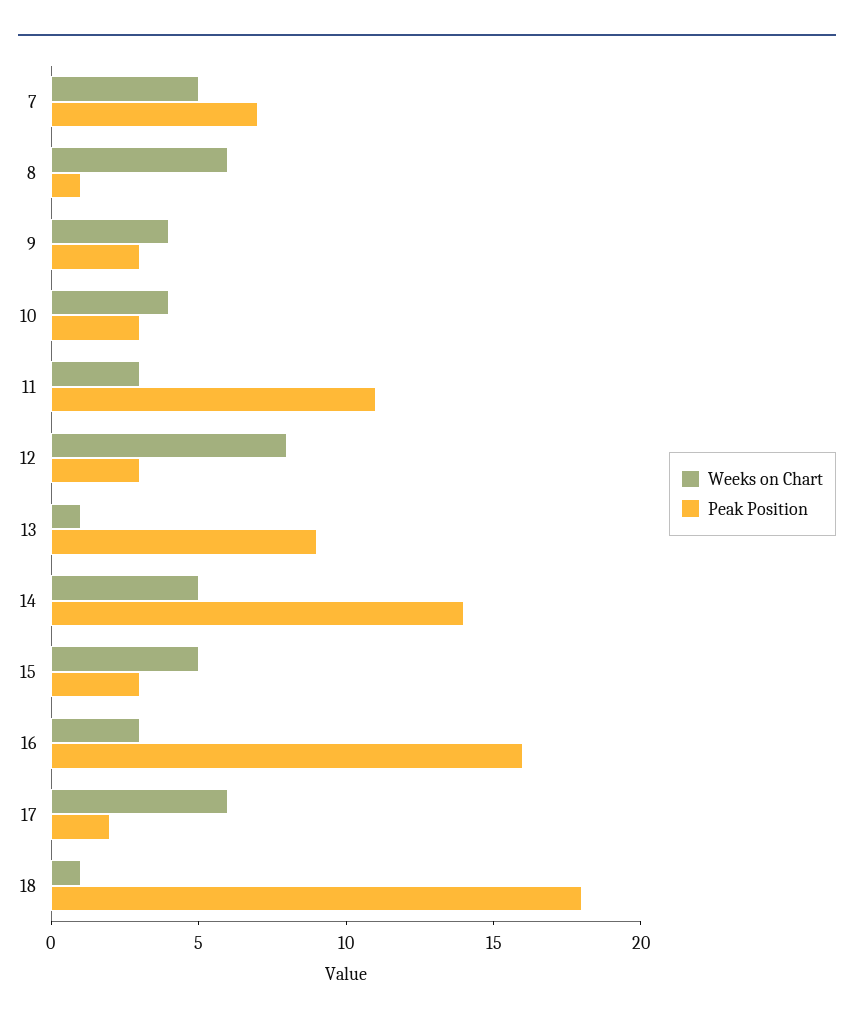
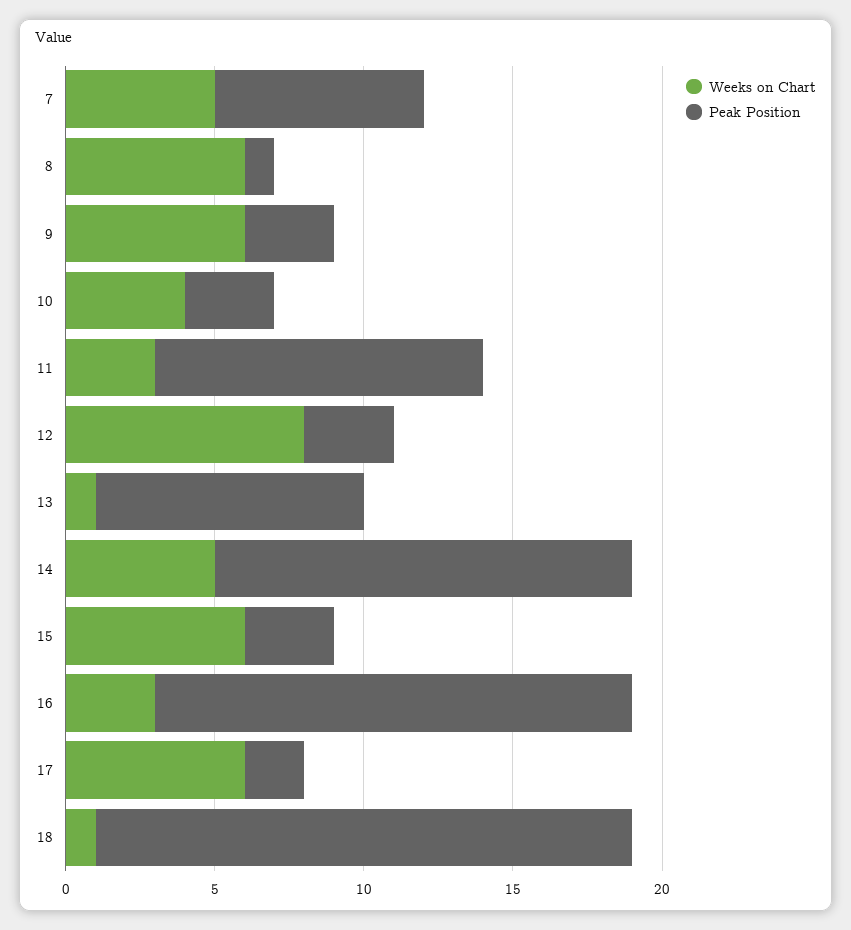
Weeks on Chart, 9: 4 -> 6
Weeks on Chart, 15: 5 -> 6

